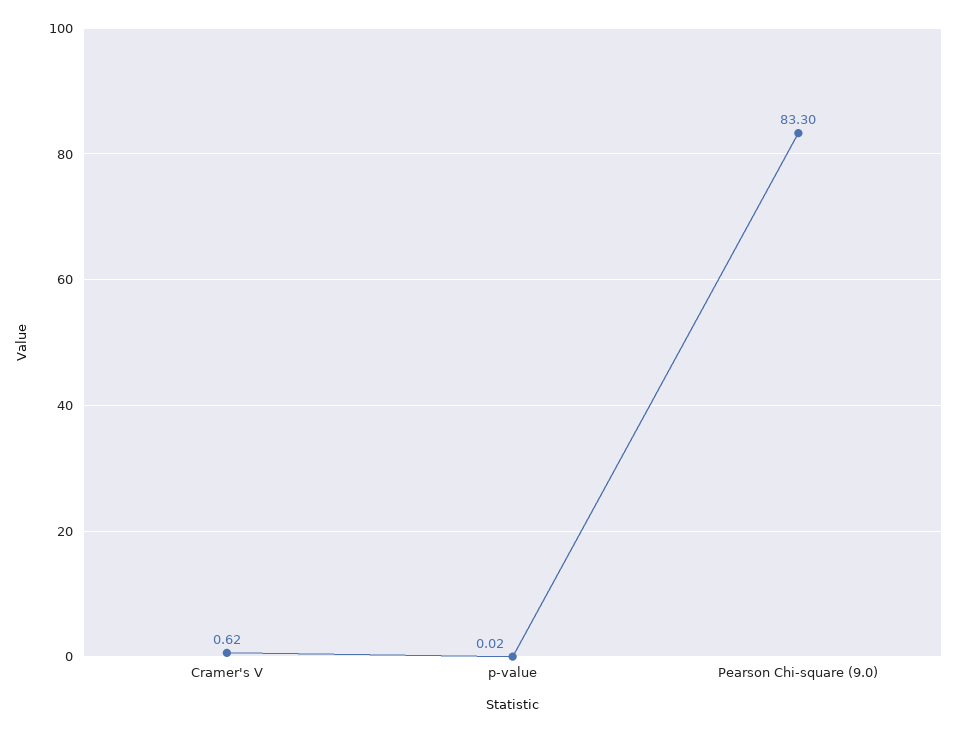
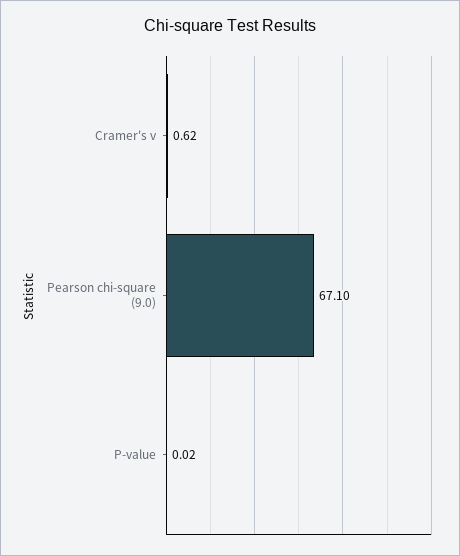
Pearson Chi-square (9.0): 83.3 -> 67.1

